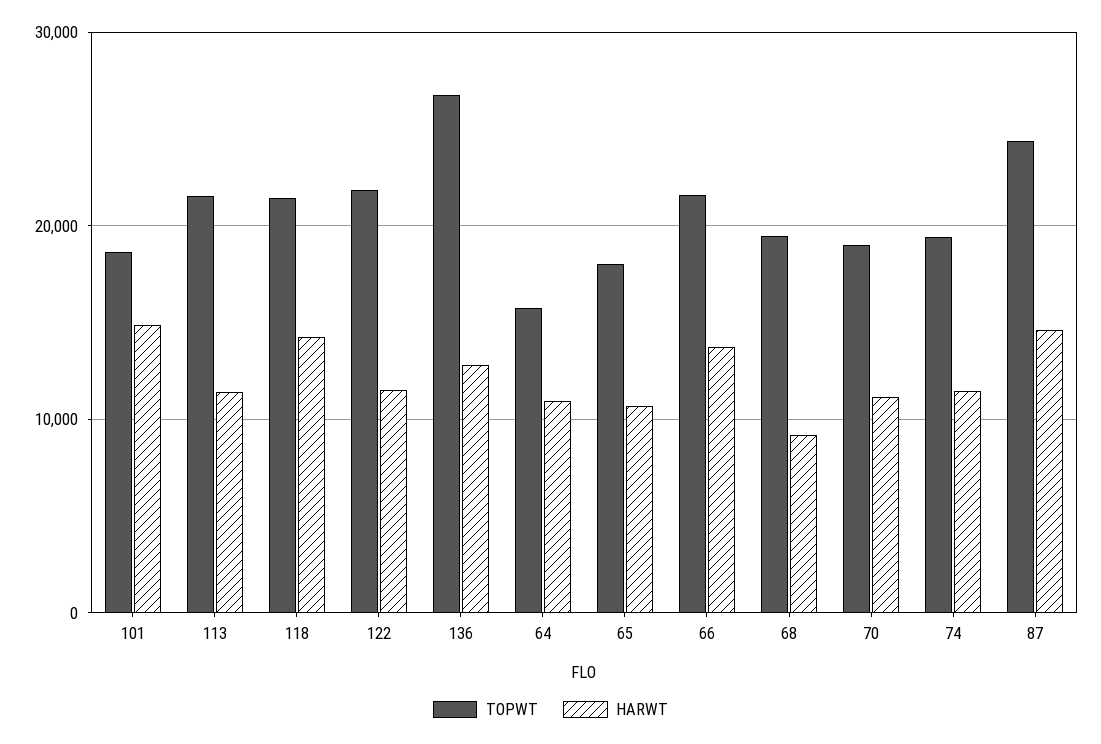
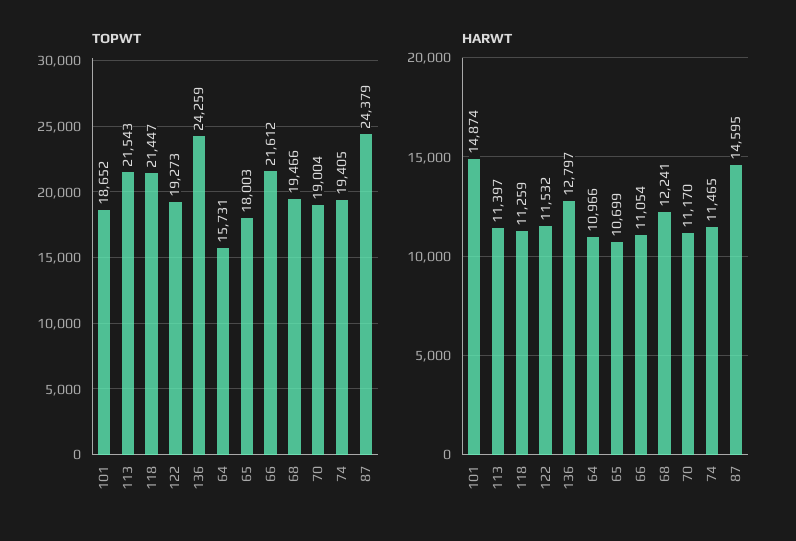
HARWT, 118: 14000 -> 11259
TOPWT, 122: 22000 -> 19273
TOPWT, 136: 27000 -> 24259
HARWT, 66: 14000 -> 11054
HARWT, 68: 9000 -> 12241

